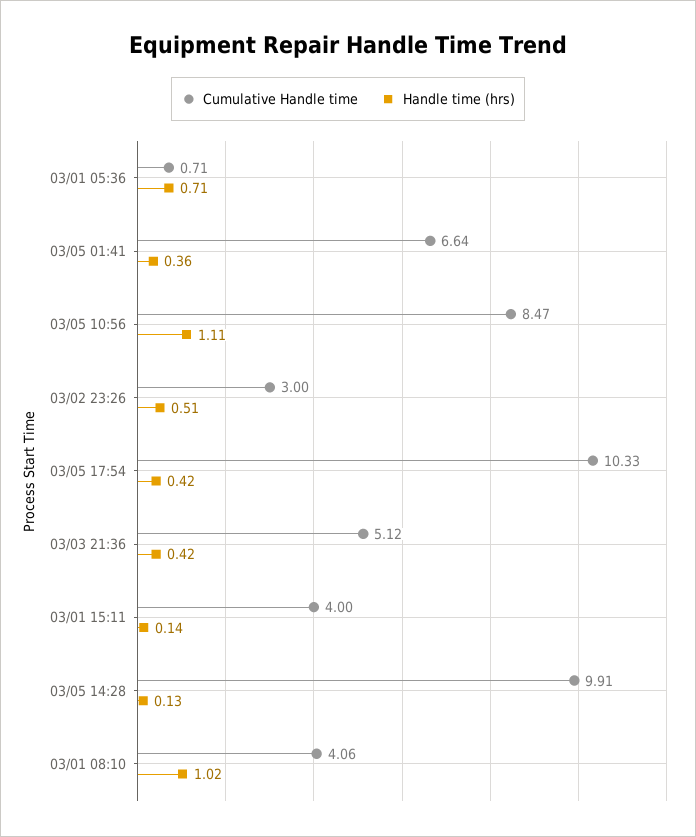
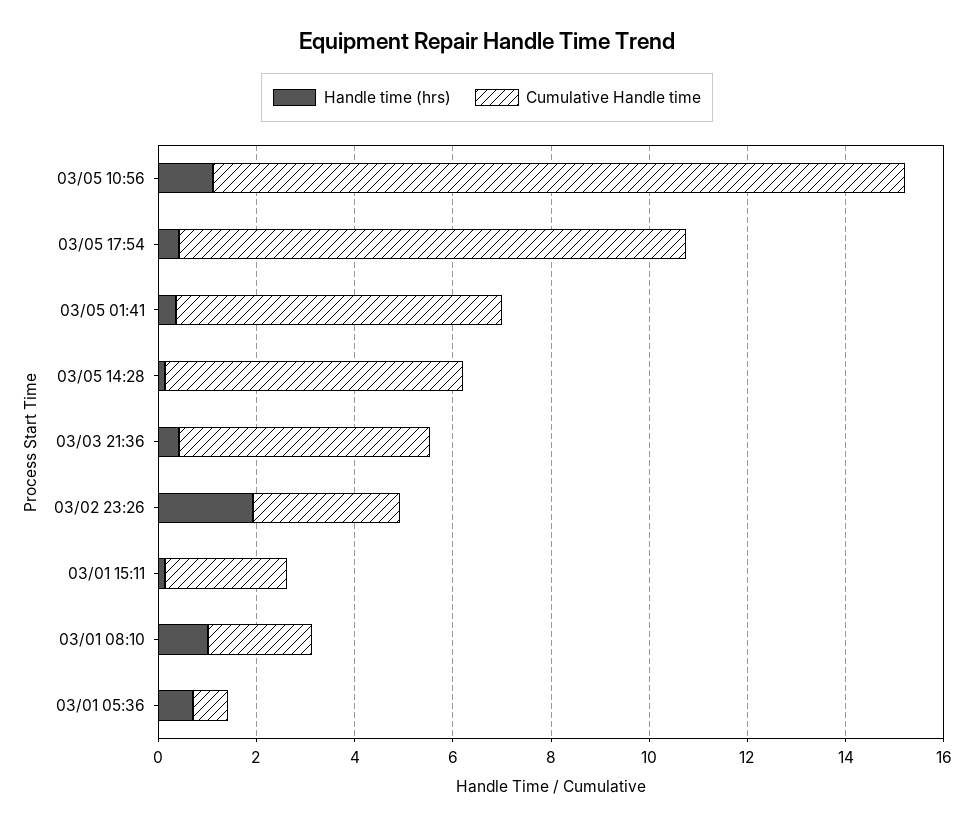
Cumulative Handle time, 03/05 10:56: 8.47 -> 14
Handle time (hrs), 03/02 23:26: 0.51 -> 2
Cumulative Handle time, 03/01 15:11: 4 -> 2.5
Cumulative Handle time, 03/05 14:28: 9.91 -> 6
Cumulative Handle time, 03/01 08:10: 4.06 -> 2

